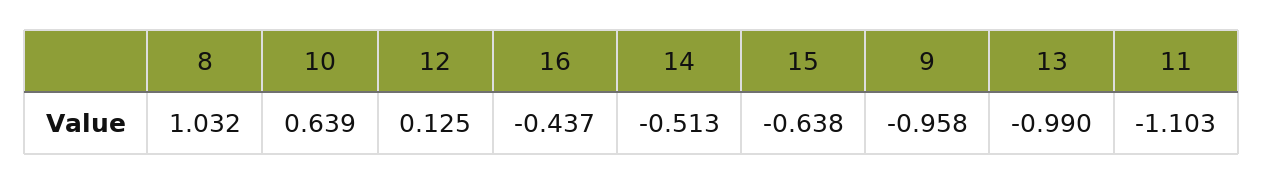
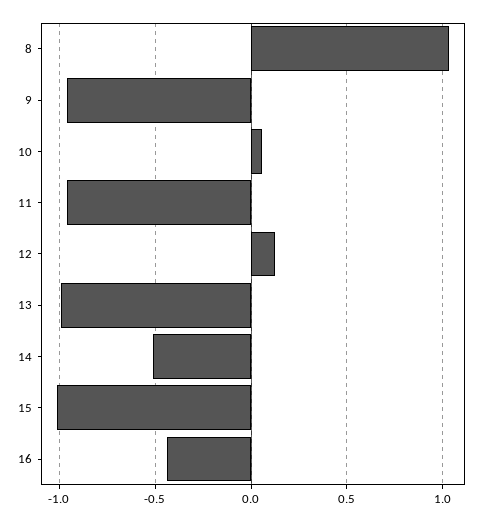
10: 0.639 -> 0.05
15: -0.638 -> -1
11: -1.103 -> -0.95

